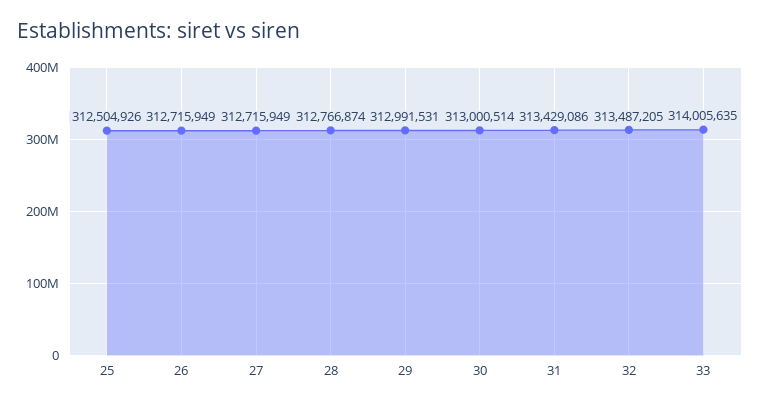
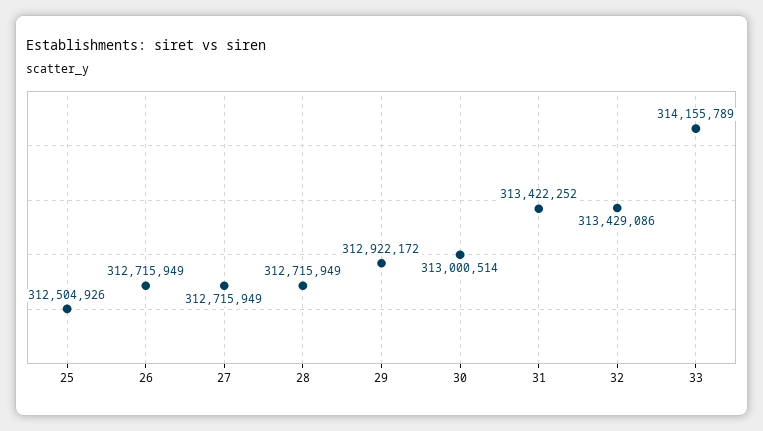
28: 312766874 -> 312715949
29: 312991531 -> 312922172
31: 313429086 -> 313422252
32: 313487205 -> 313429086
33: 314005635 -> 314155789

